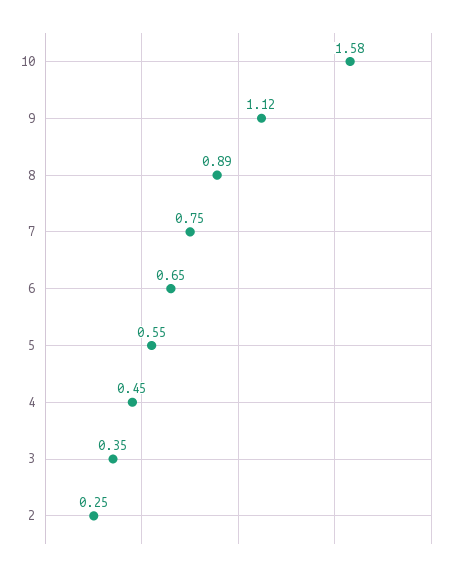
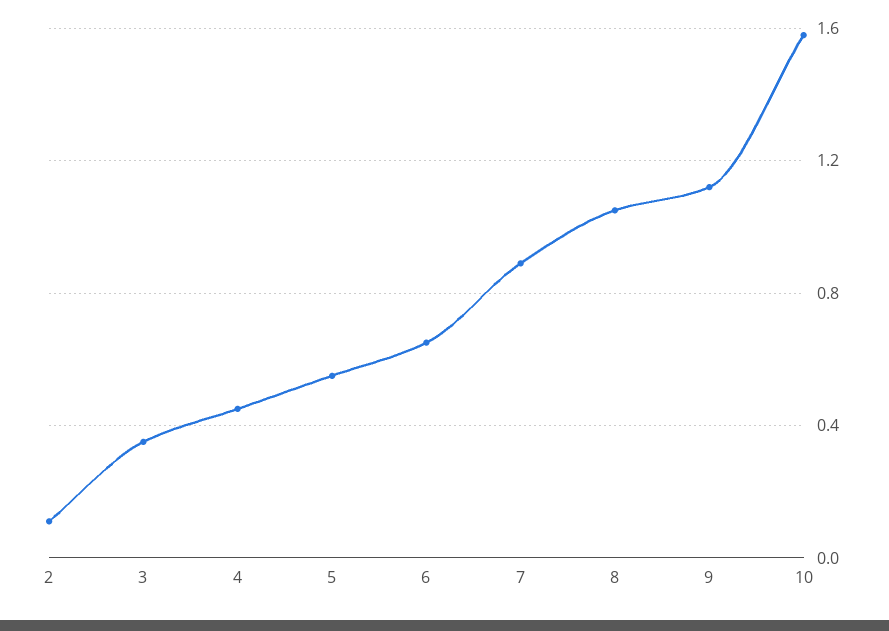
8: 0.89 -> 1.05
7: 0.75 -> 0.9
2: 0.25 -> 0.1

